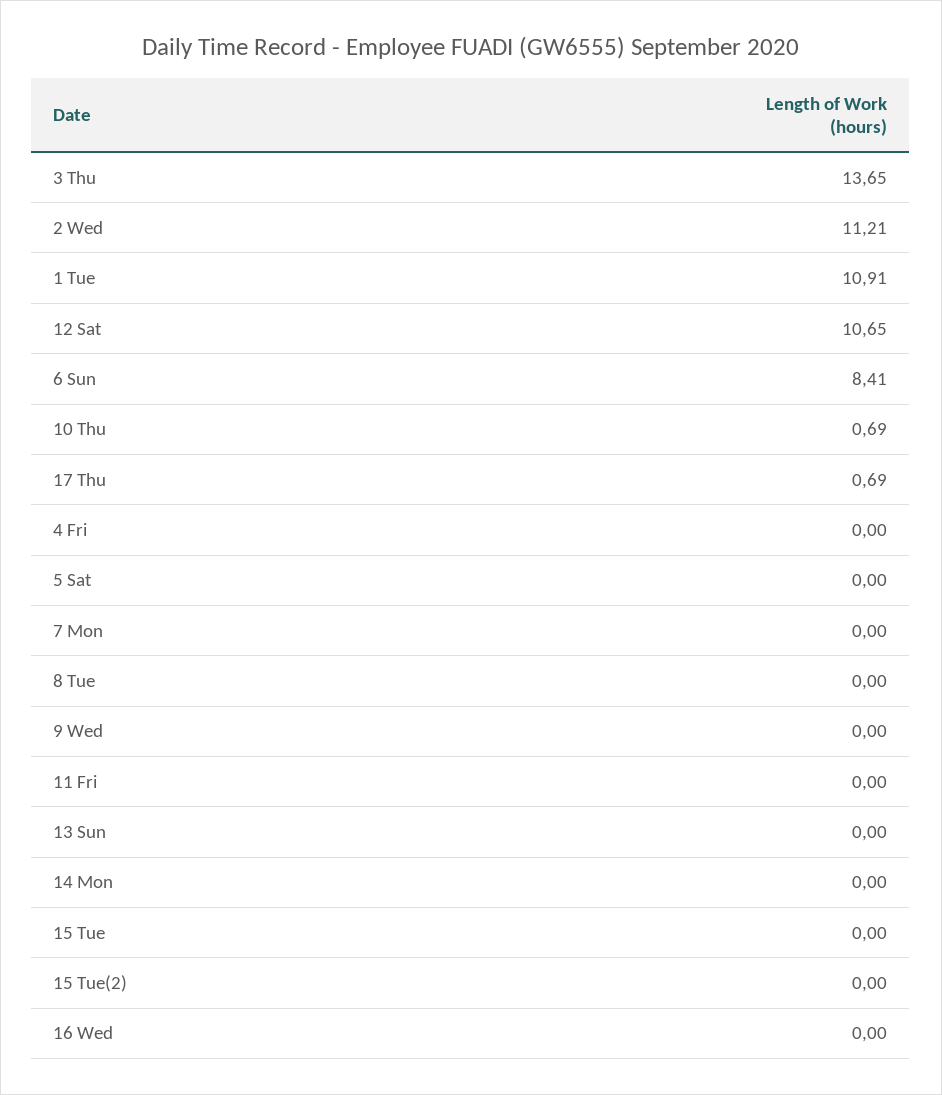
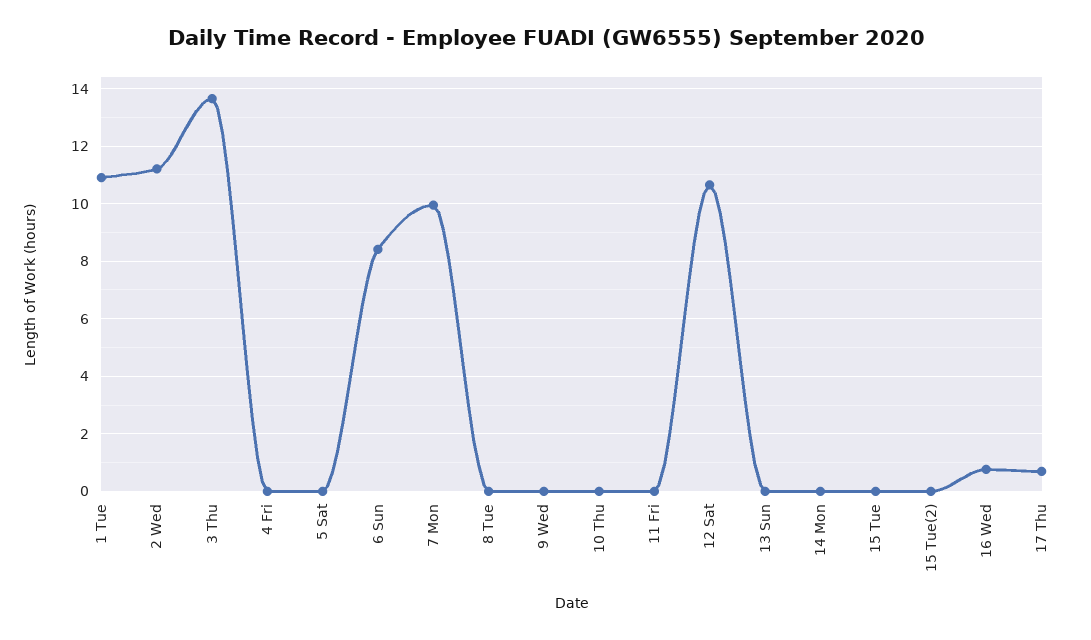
10 Thu: 0.69 -> 0
7 Mon: 0 -> 10
16 Wed: 0 -> 0.75

